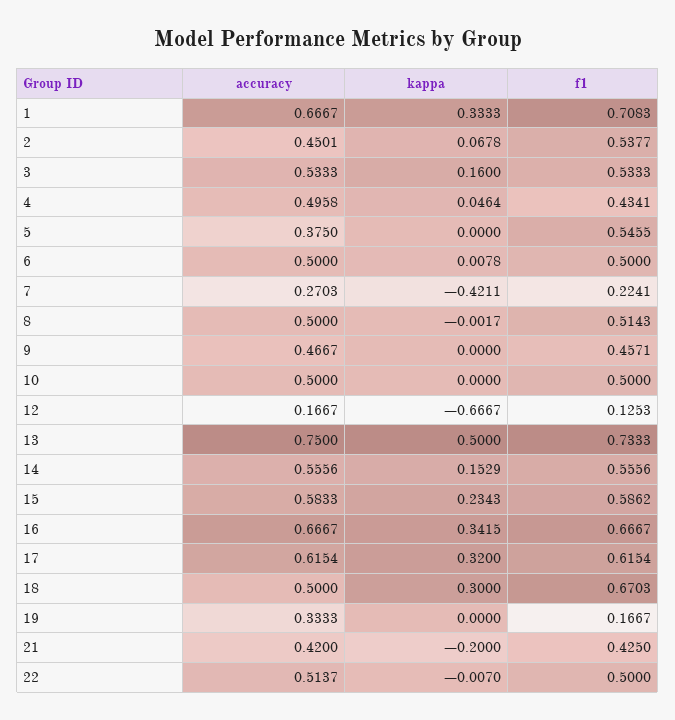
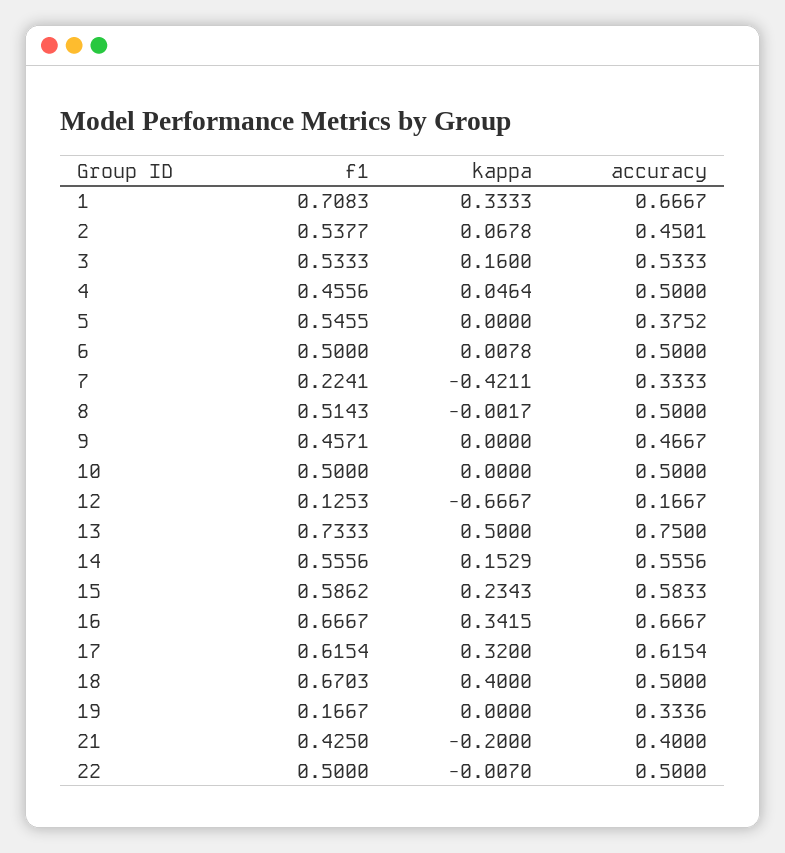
accuracy, 4: 0.4958 -> 0.5
f1, 4: 0.4341 -> 0.4556
accuracy, 5: 0.375 -> 0.3752
accuracy, 7: 0.2703 -> 0.3333
kappa, 18: 0.3 -> 0.4
accuracy, 19: 0.3333 -> 0.3336
accuracy, 21: 0.42 -> 0.4
accuracy, 22: 0.5137 -> 0.5

